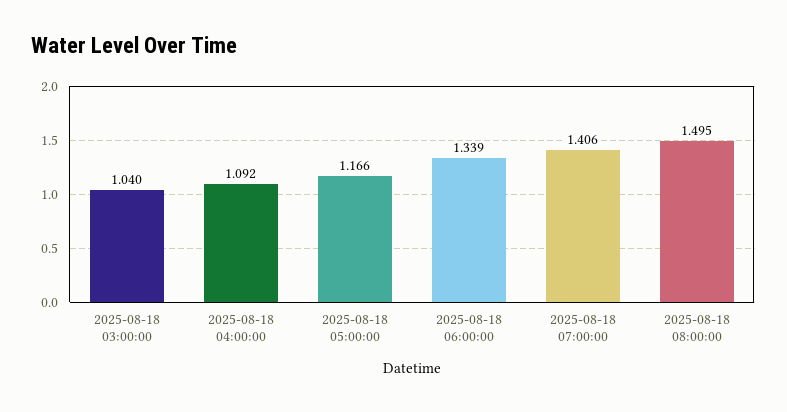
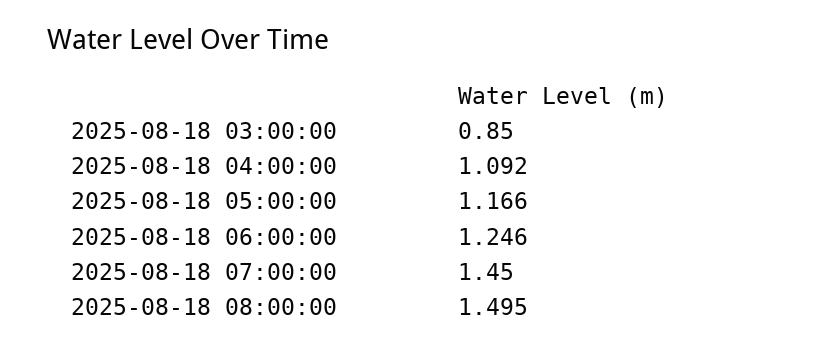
2025-08-18 03:00:00: 1.04 -> 0.85
2025-08-18 06:00:00: 1.339 -> 1.246
2025-08-18 07:00:00: 1.406 -> 1.45

